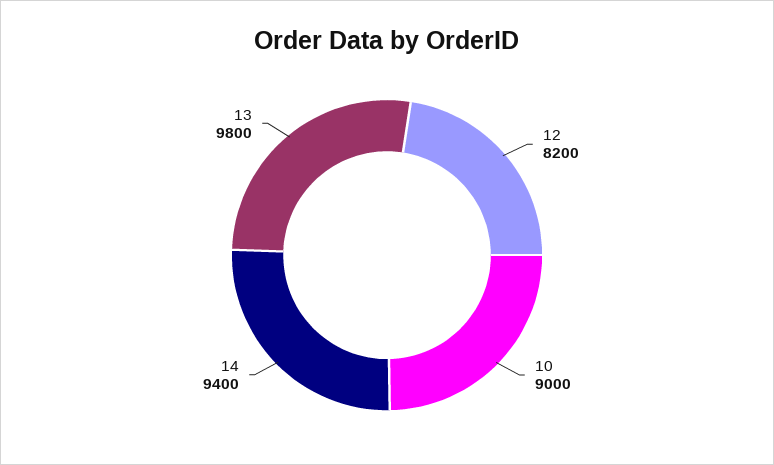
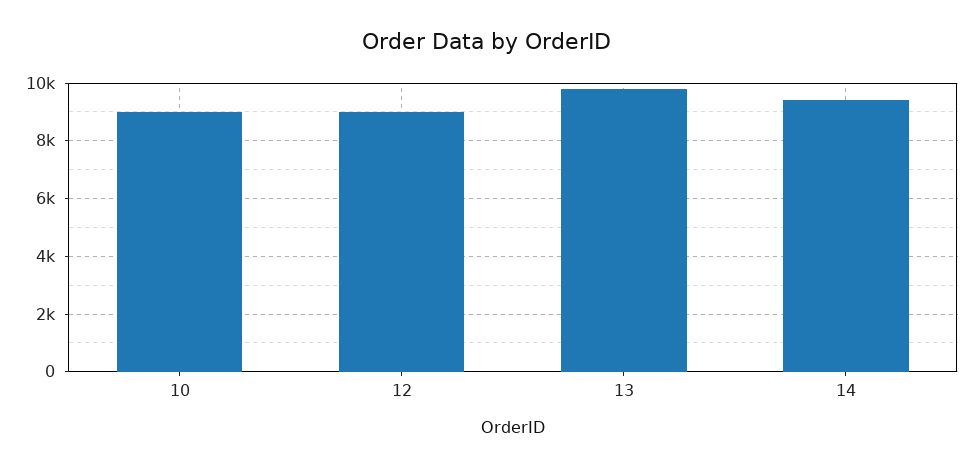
12: 8200 -> 9000

